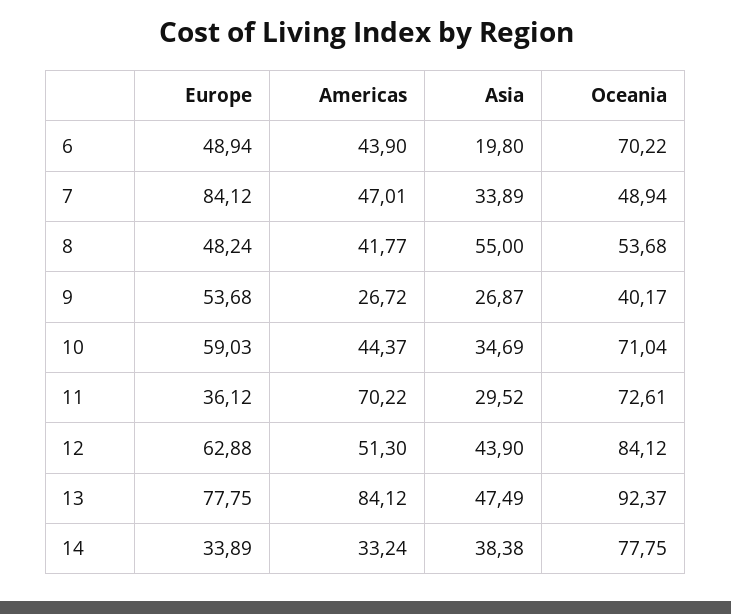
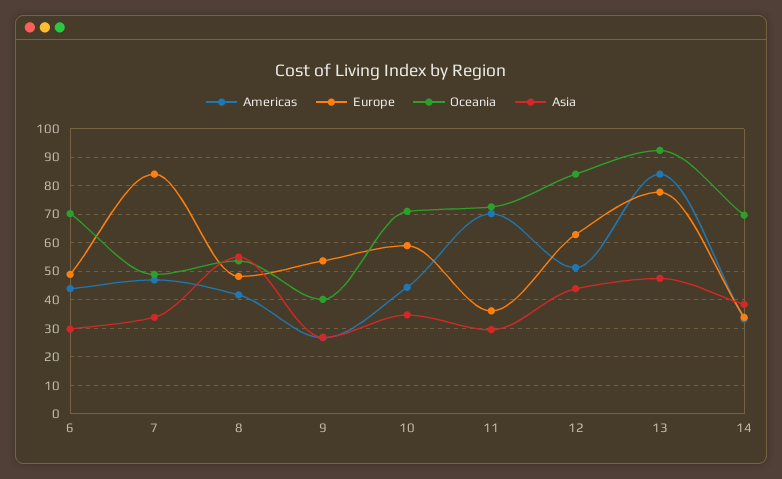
Asia, 6: 19.8 -> 30
Oceania, 14: 77.75 -> 70

